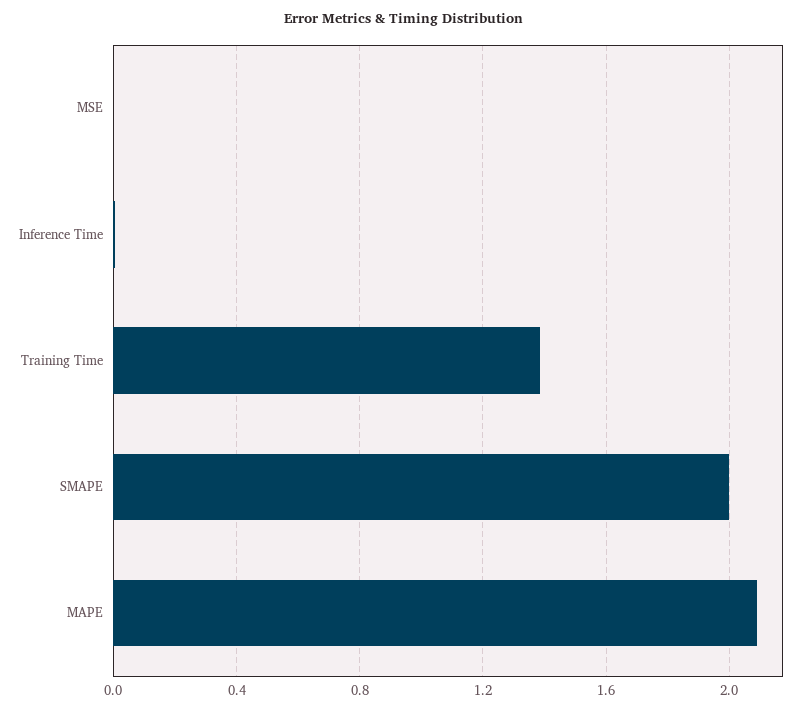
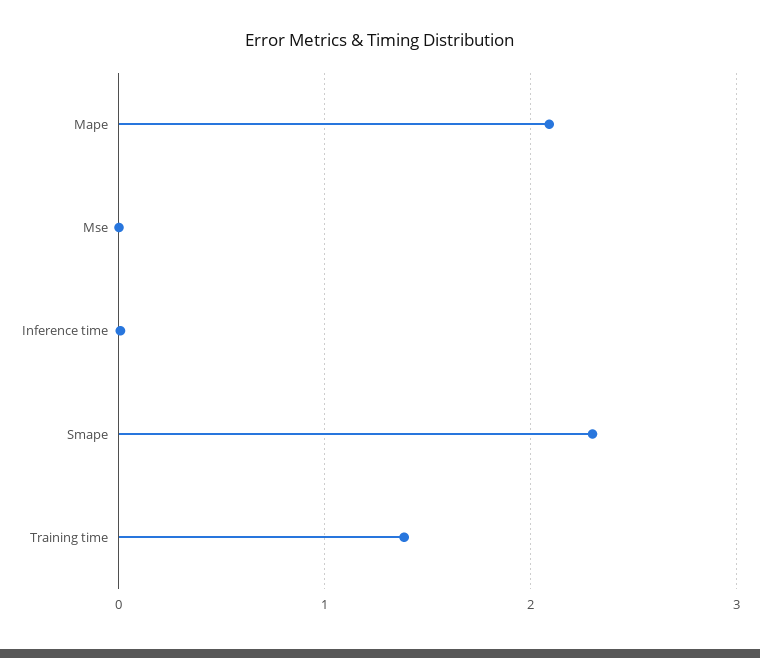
SMAPE: 2 -> 2.3

